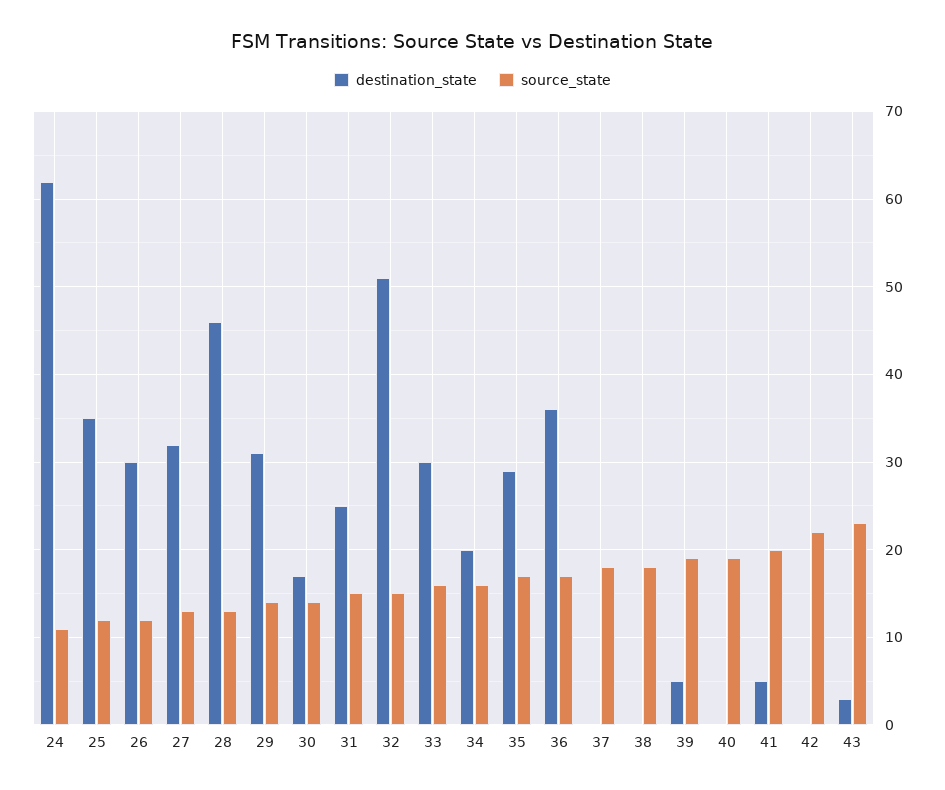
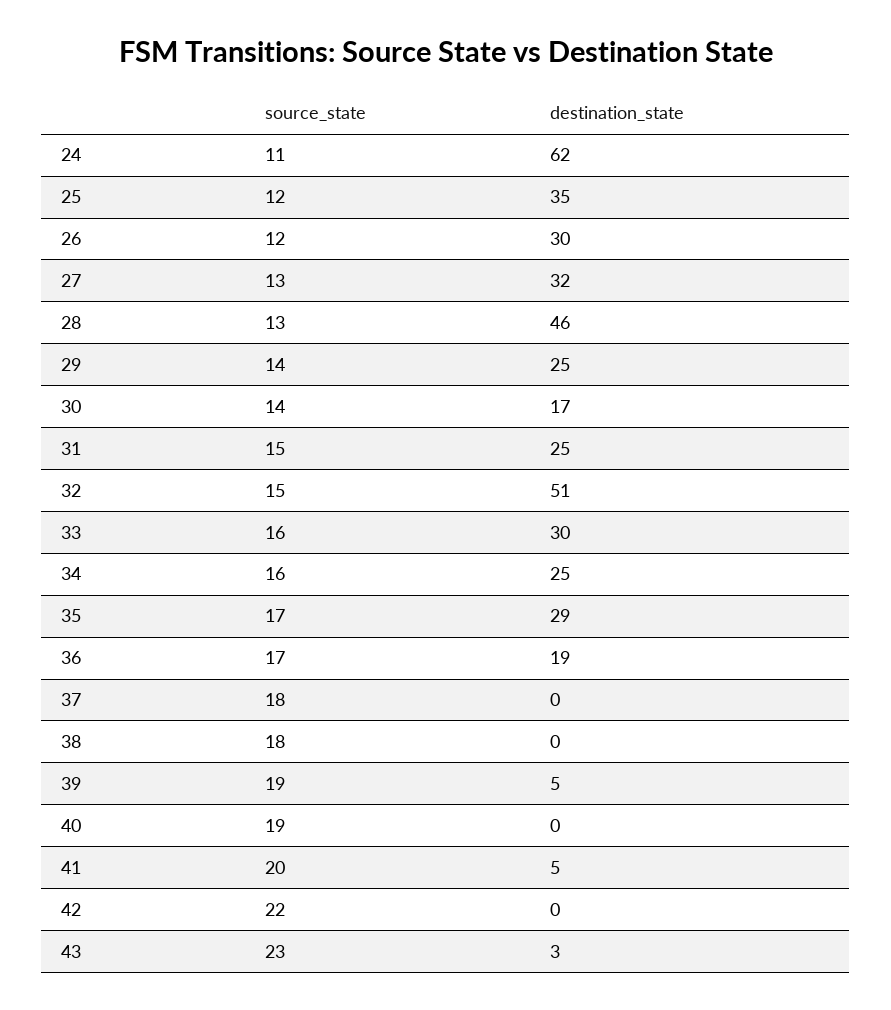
destination_state, 29: 31 -> 25
destination_state, 34: 20 -> 25
destination_state, 36: 36 -> 19

